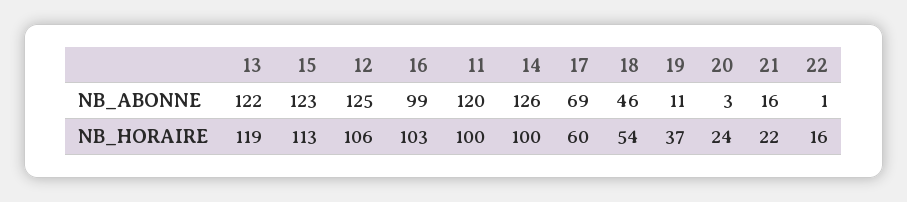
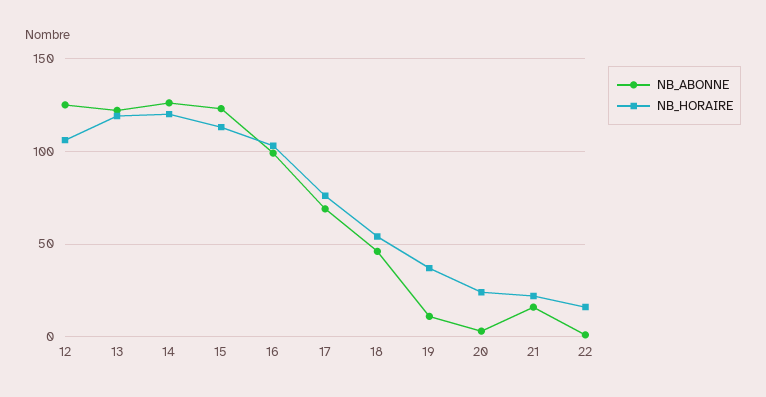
NB_ABONNE, 11: 120 -> none
NB_HORAIRE, 11: 100 -> none
NB_HORAIRE, 14: 100 -> 120
NB_HORAIRE, 17: 60 -> 75

